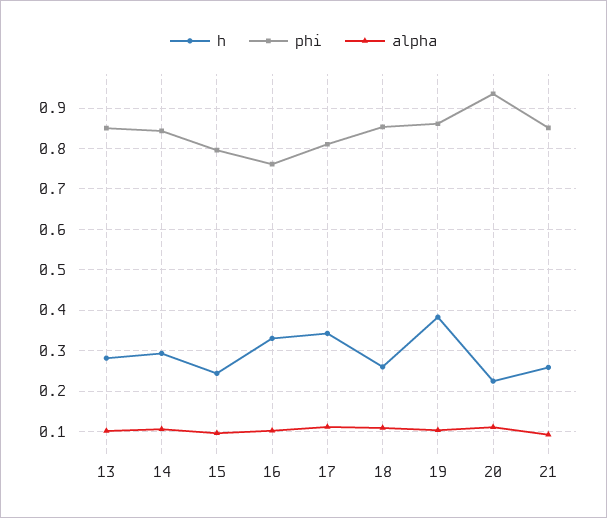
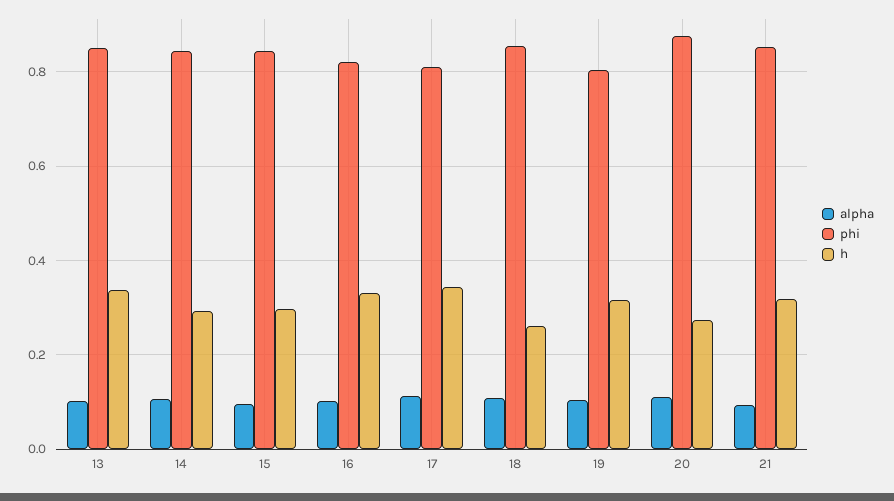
h, 13: 0.28 -> 0.34
h, 15: 0.24 -> 0.3
phi, 15: 0.8 -> 0.84
phi, 16: 0.76 -> 0.82
h, 19: 0.38 -> 0.32
phi, 19: 0.86 -> 0.8
h, 20: 0.22 -> 0.28
phi, 20: 0.94 -> 0.88
h, 21: 0.26 -> 0.32

